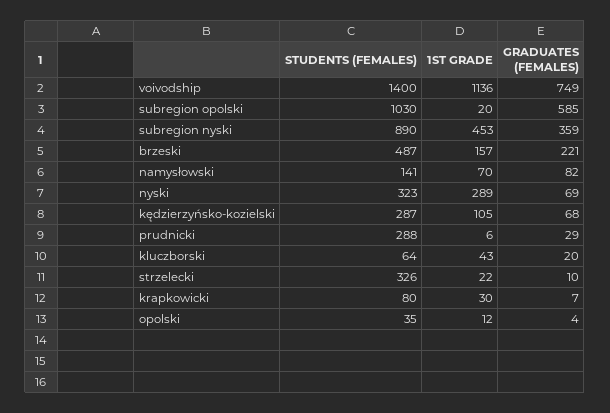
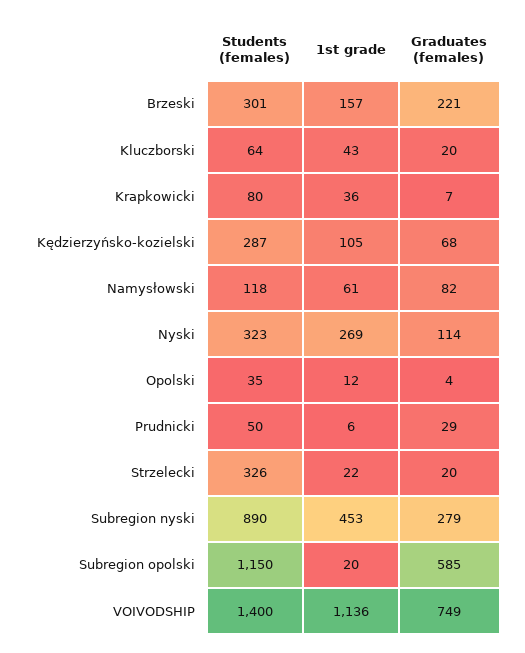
STUDENTS (FEMALES), subregion opolski: 1030 -> 1150
GRADUATES (FEMALES), subregion nyski: 359 -> 279
STUDENTS (FEMALES), brzeski: 487 -> 301
STUDENTS (FEMALES), namysłowski: 141 -> 118
1ST GRADE, namysłowski: 70 -> 61
1ST GRADE, nyski: 289 -> 269
GRADUATES (FEMALES), nyski: 69 -> 114
STUDENTS (FEMALES), prudnicki: 288 -> 50
GRADUATES (FEMALES), strzelecki: 10 -> 20
1ST GRADE, krapkowicki: 30 -> 36

